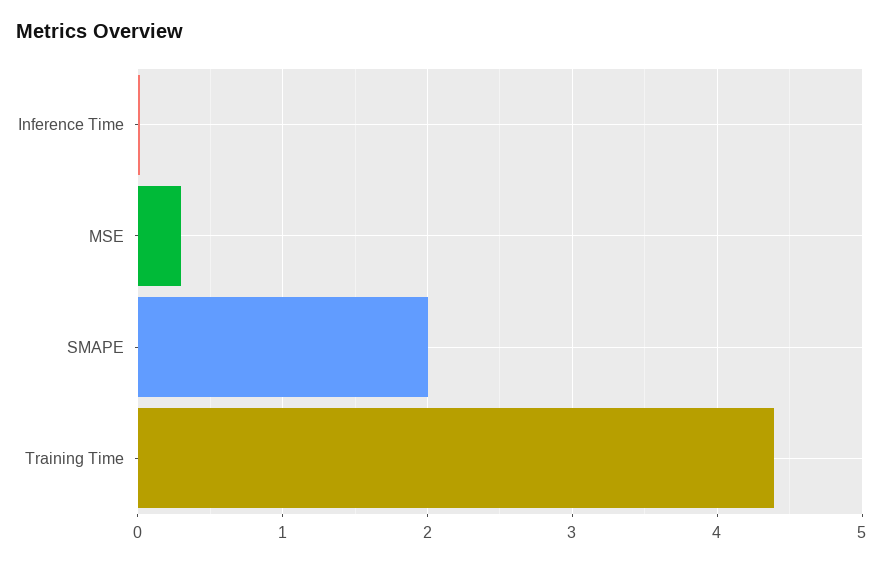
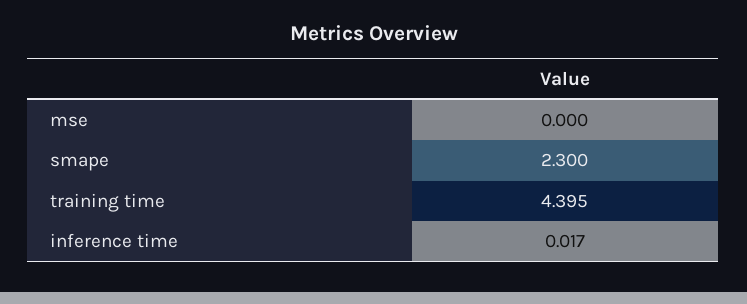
MSE: 0.3 -> 0
SMAPE: 2 -> 2.3

